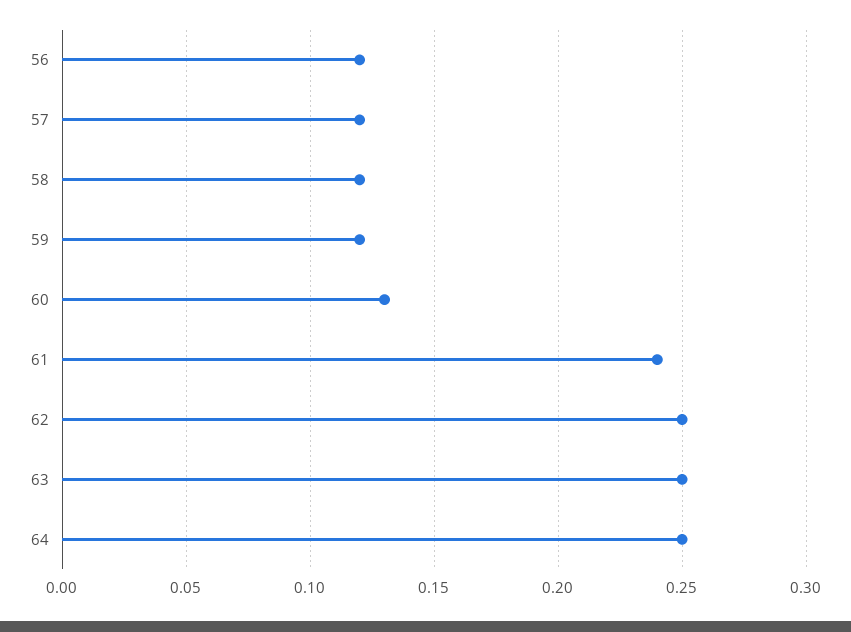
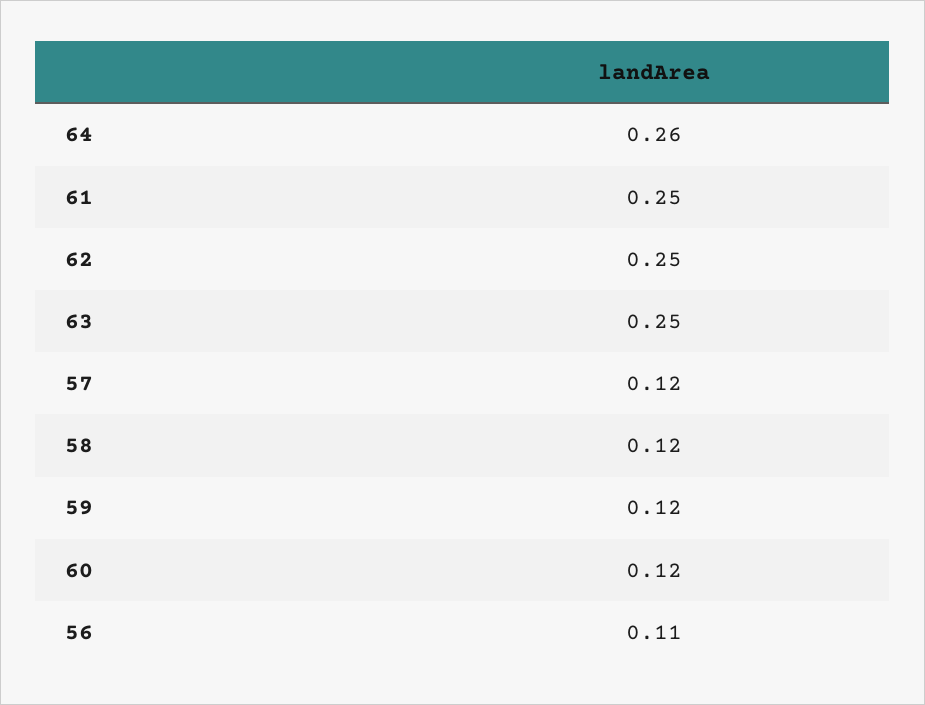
56: 0.12 -> 0.11
60: 0.13 -> 0.12
61: 0.24 -> 0.25
64: 0.25 -> 0.26

